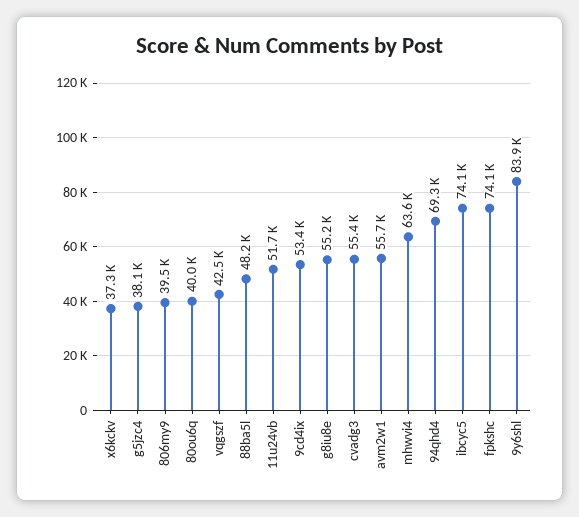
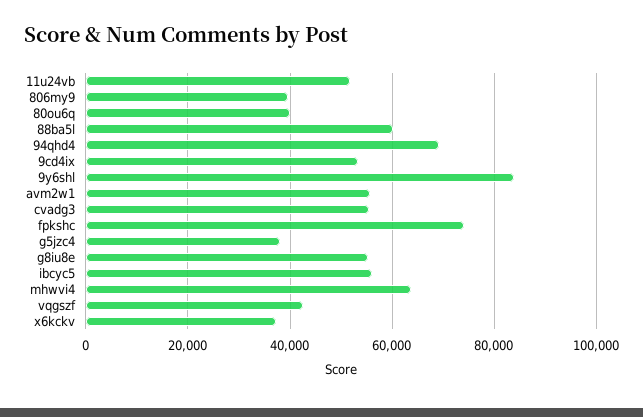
88ba5l: 48200 -> 60000
ibcyc5: 74100 -> 56000

